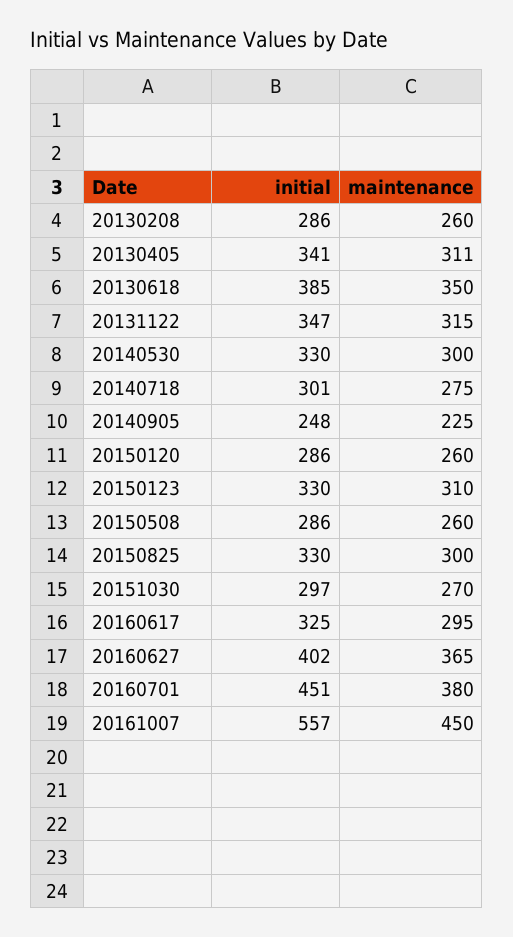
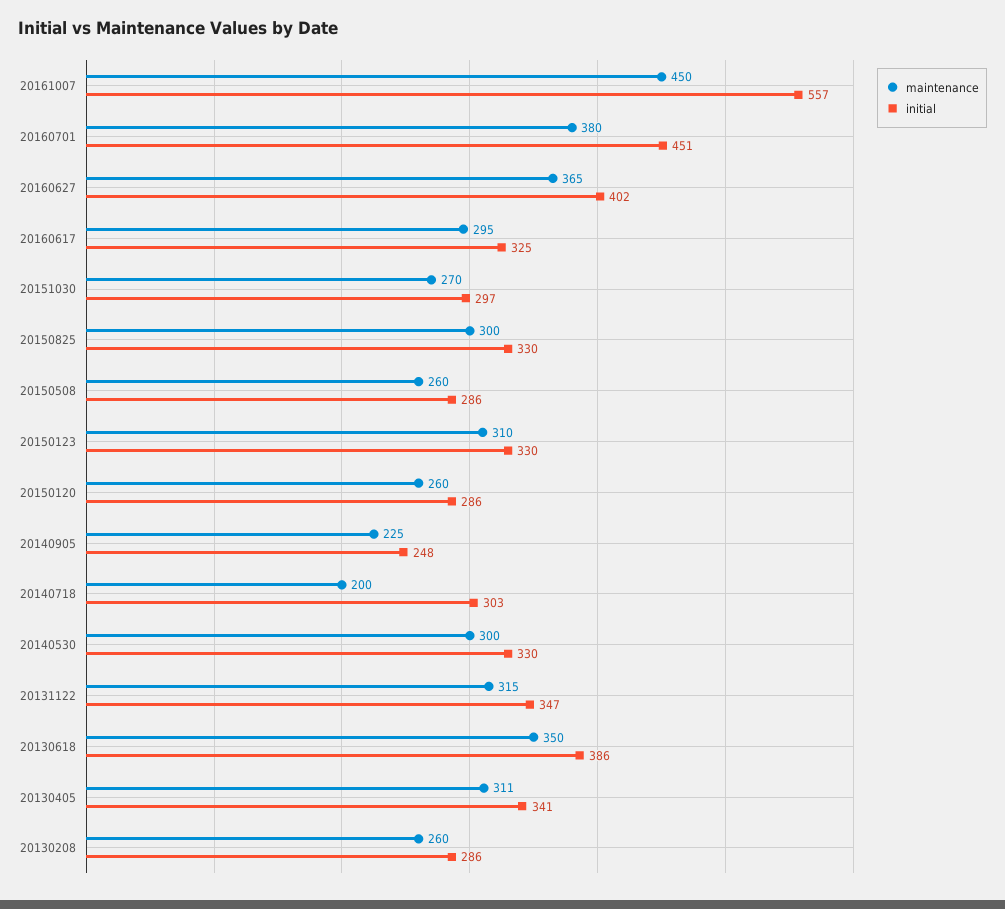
initial, 20130618: 385 -> 386
initial, 20140718: 301 -> 303
maintenance, 20140718: 275 -> 200

